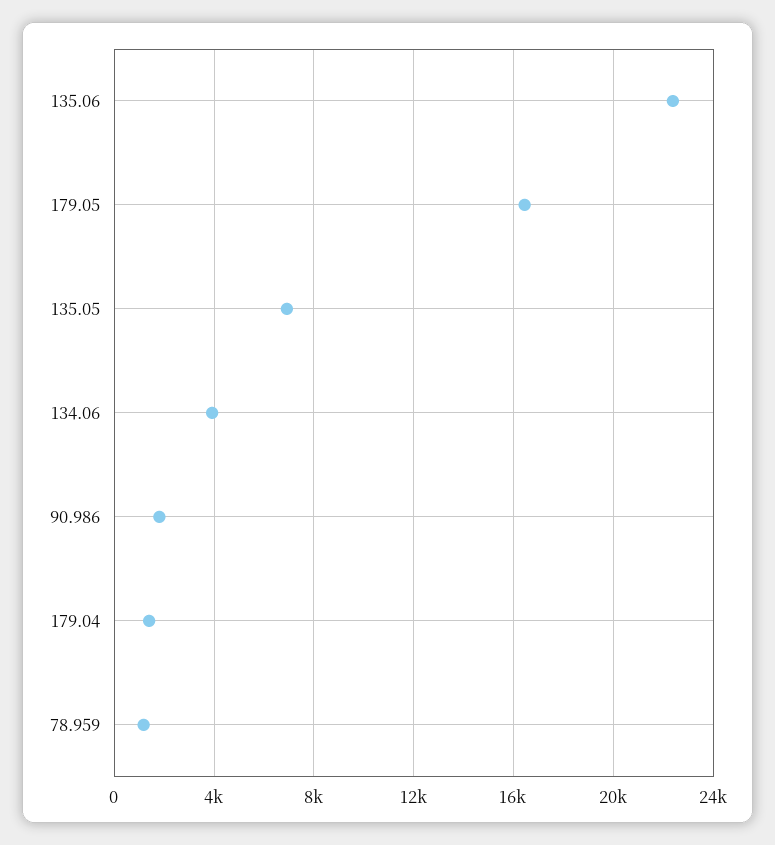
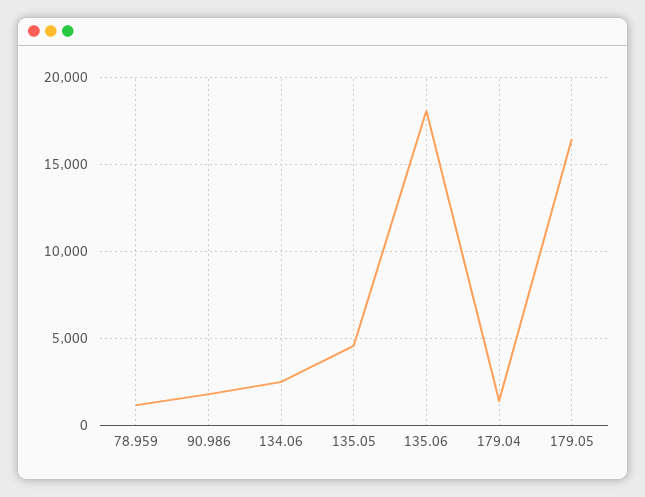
135.06: 22500 -> 18000
135.05: 7000 -> 4500
134.06: 4000 -> 2500

